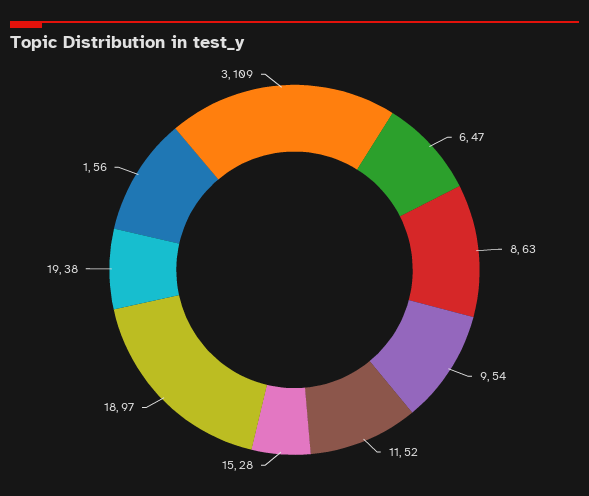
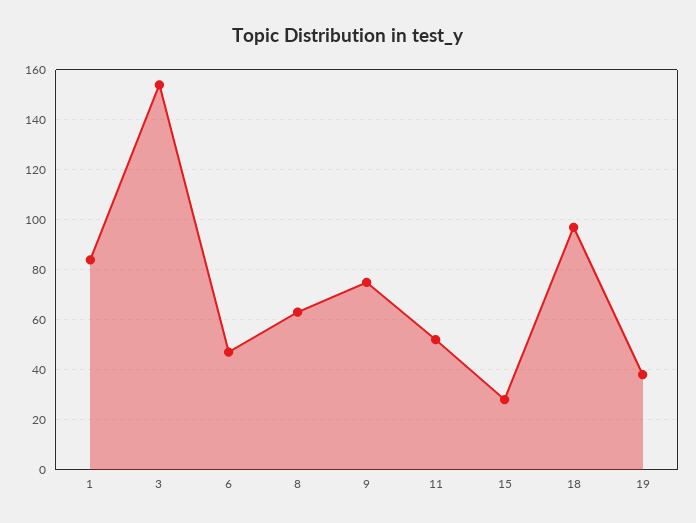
9: 54 -> 75
1: 56 -> 85
3: 109 -> 155

